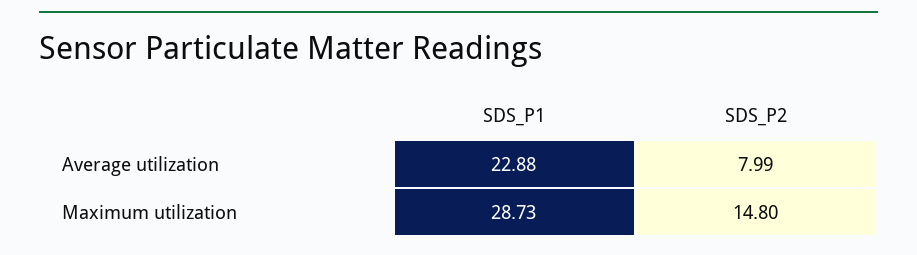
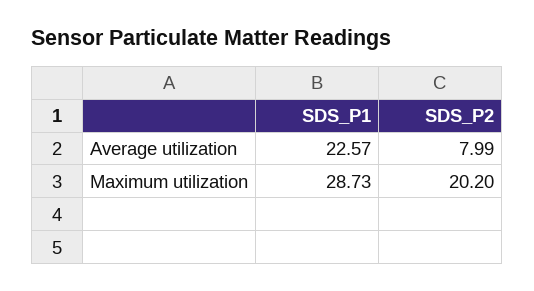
SDS_P1, Average utilization: 22.88 -> 22.57
SDS_P2, Maximum utilization: 14.8 -> 20.2

